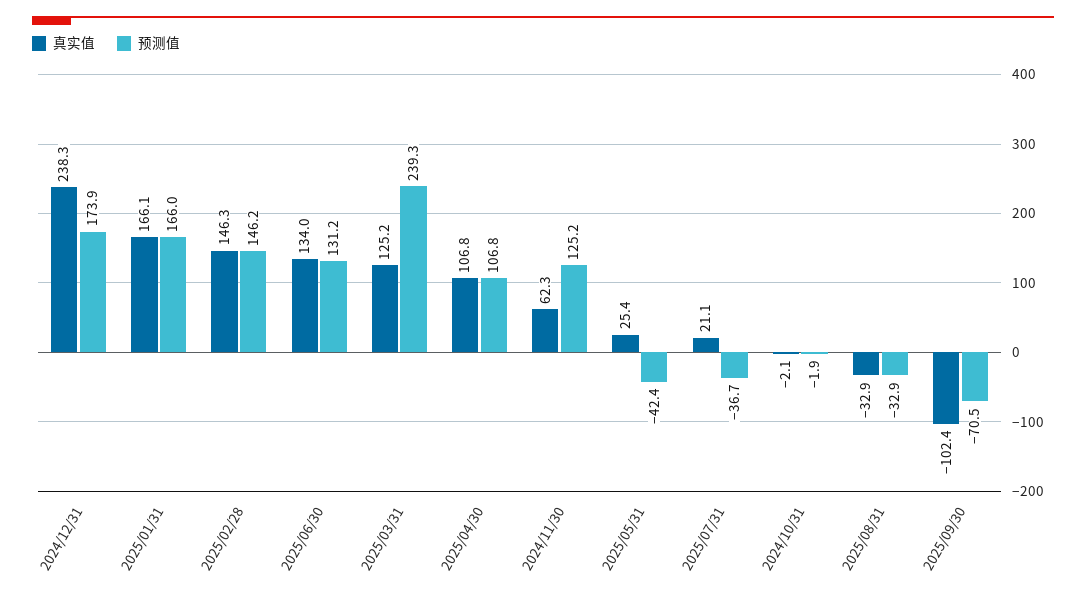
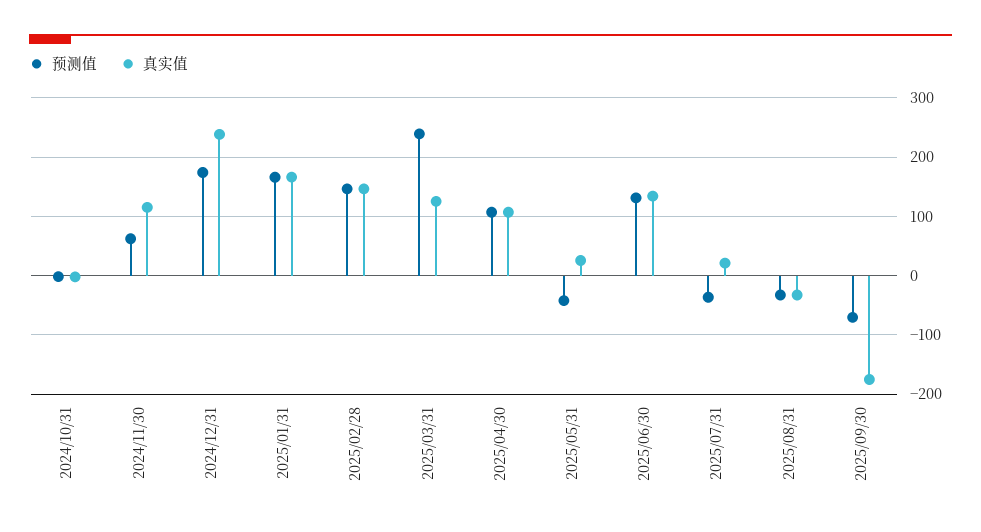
真实值, 2024/11/30: 62.3 -> 120
预测值, 2024/11/30: 125.2 -> 60
真实值, 2025/09/30: -102.4 -> -180

